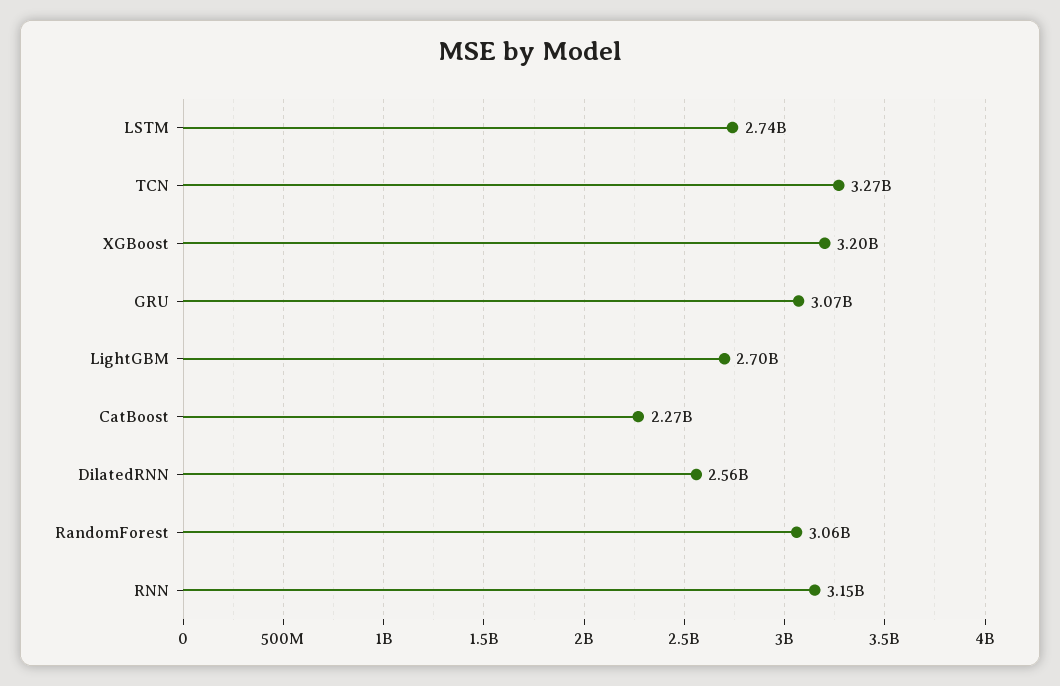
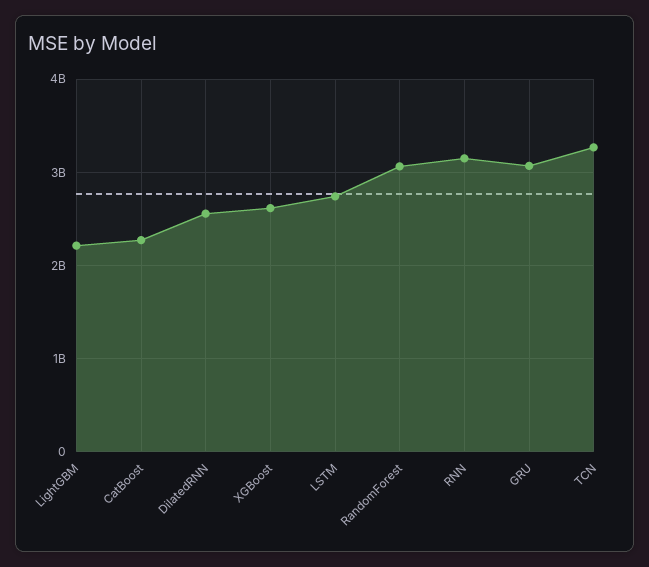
XGBoost: 3200000000 -> 2600000000
LightGBM: 2700000000 -> 2200000000

